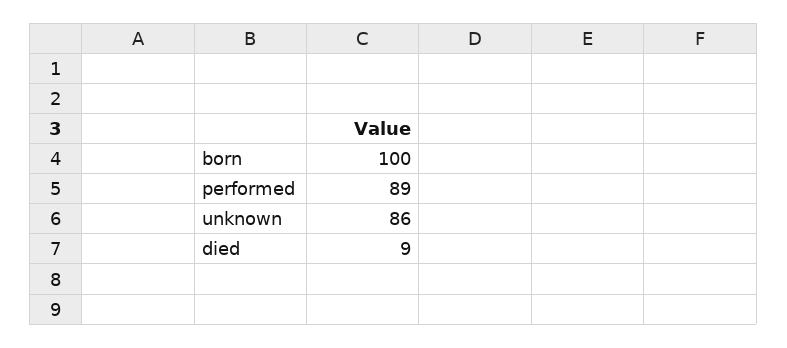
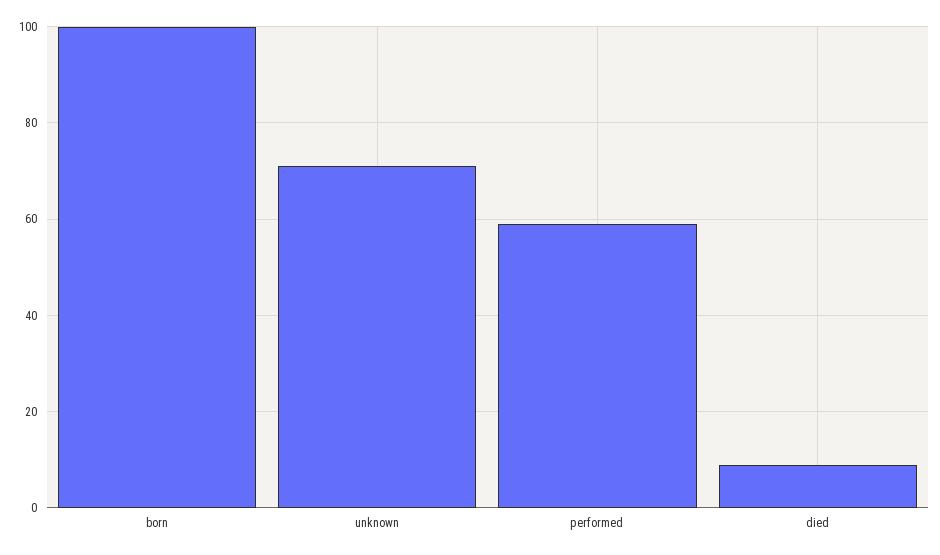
performed: 89 -> 60
unknown: 86 -> 70

